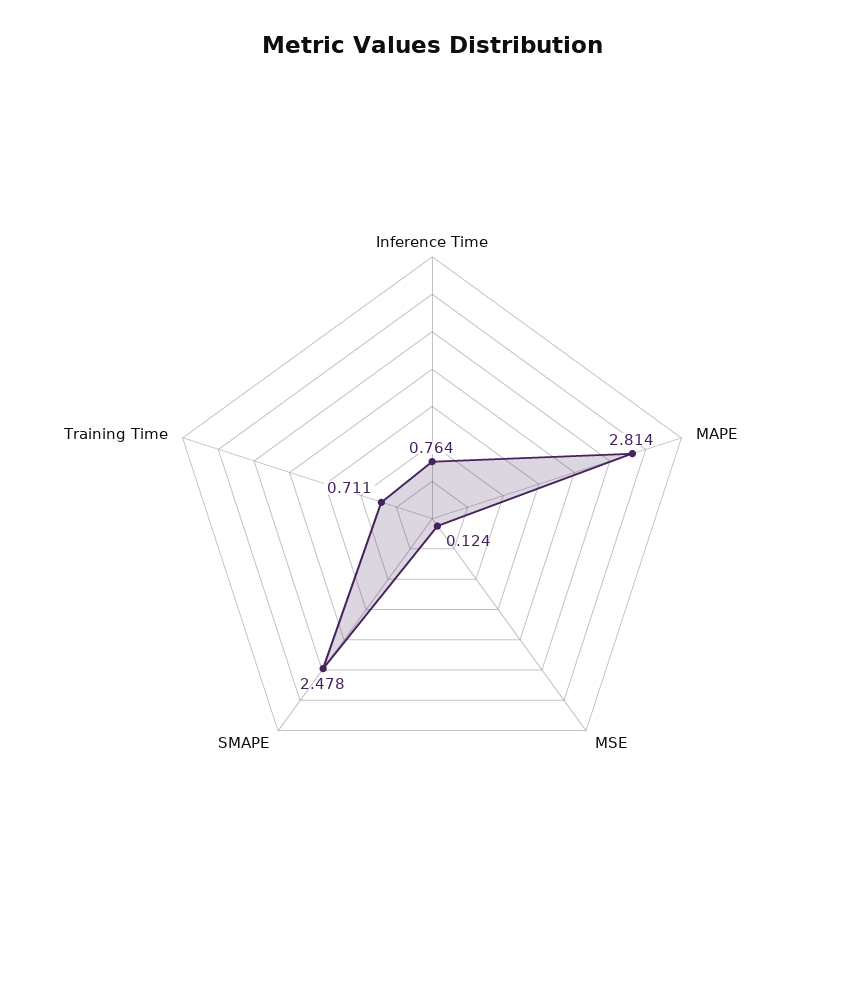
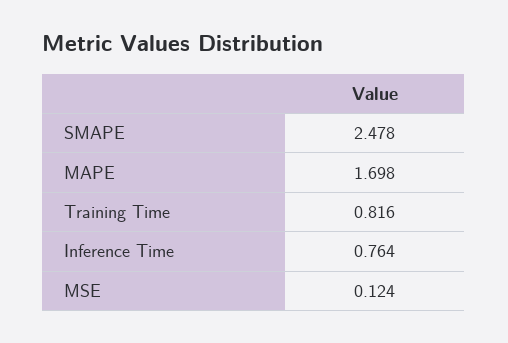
MAPE: 2.814 -> 1.698
Training Time: 0.711 -> 0.816

